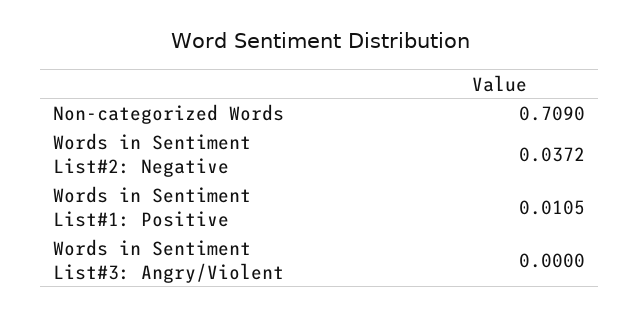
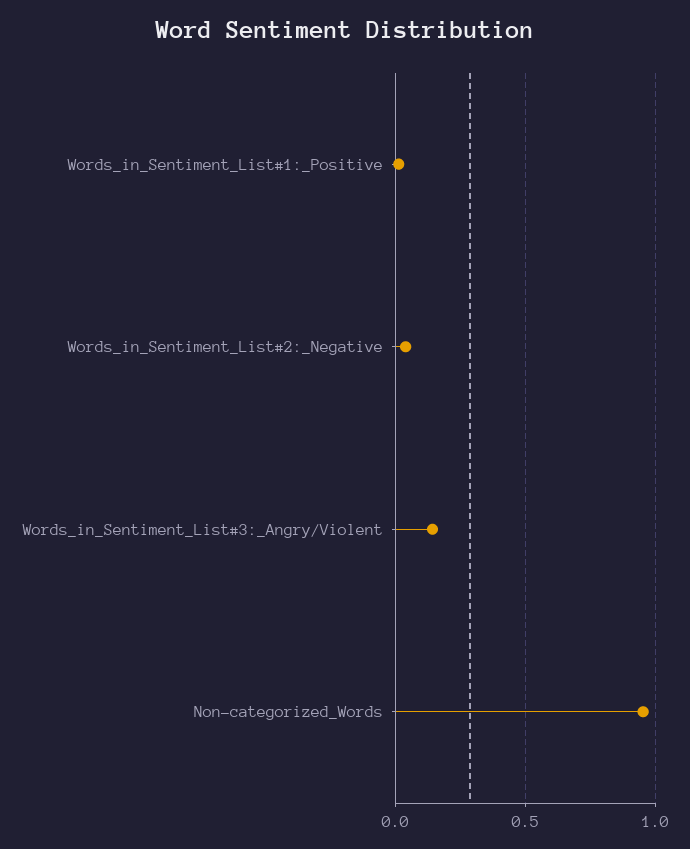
Non-categorized Words: 0.709 -> 0.95
Words in Sentiment List#3: Angry/Violent: 0 -> 0.15

